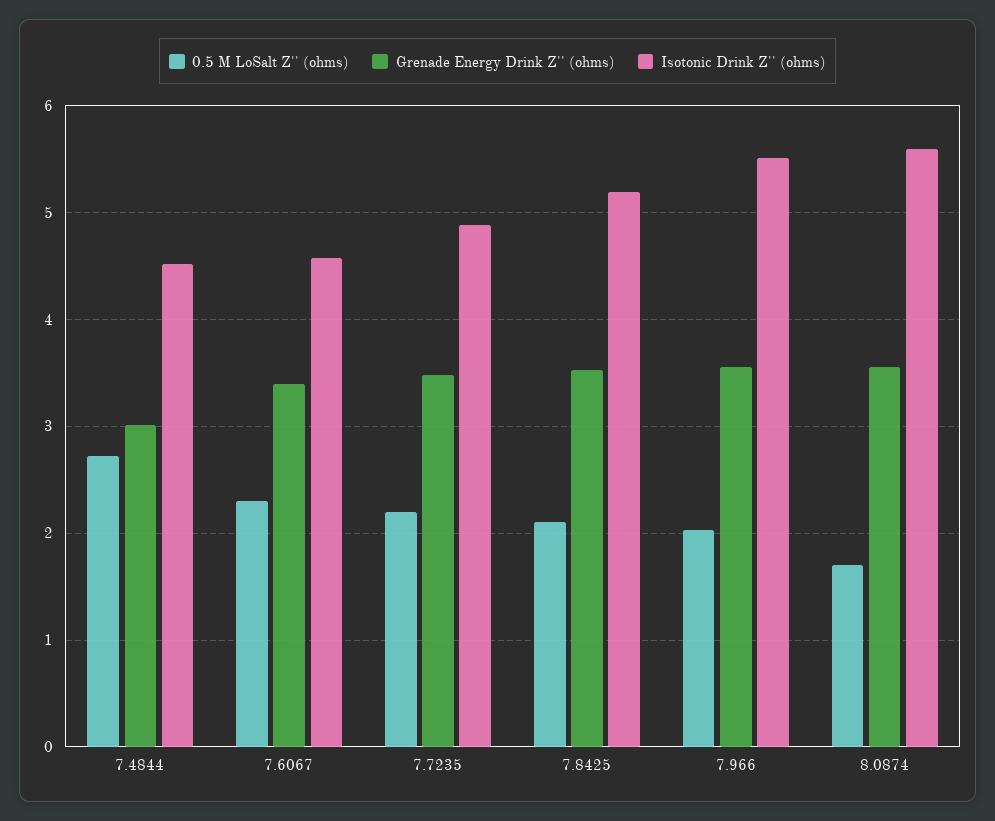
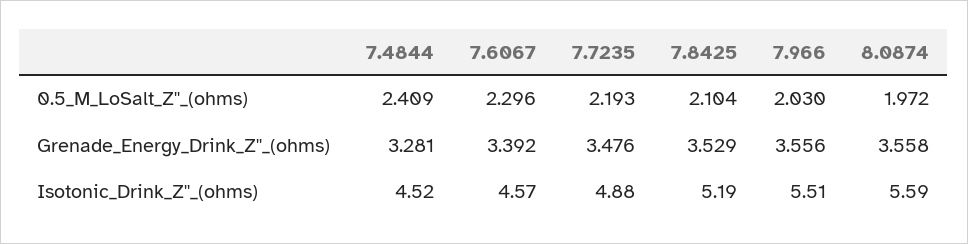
0.5 M LoSalt Z'' (ohms), 7.4844: 2.7 -> 2.409
Grenade Energy Drink Z'' (ohms), 7.4844: 3 -> 3.281
0.5 M LoSalt Z'' (ohms), 8.0874: 1.7 -> 1.972

